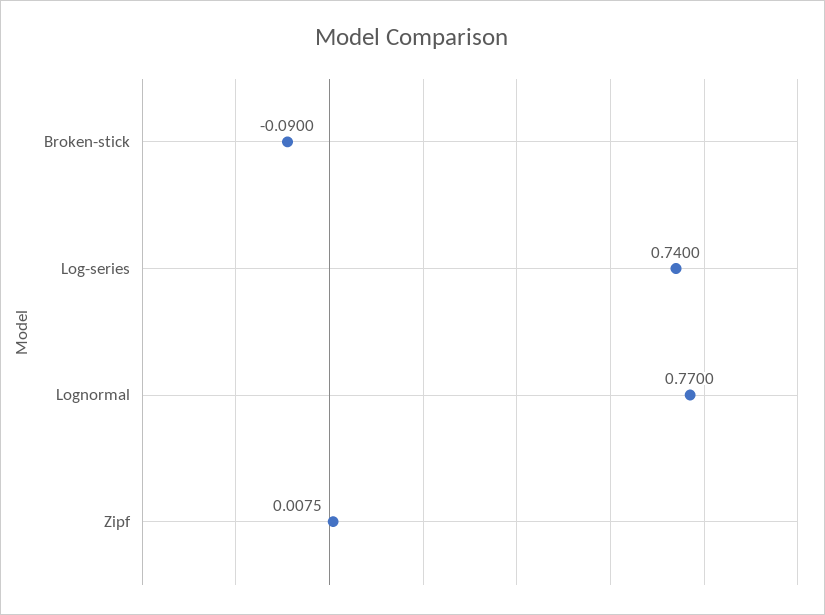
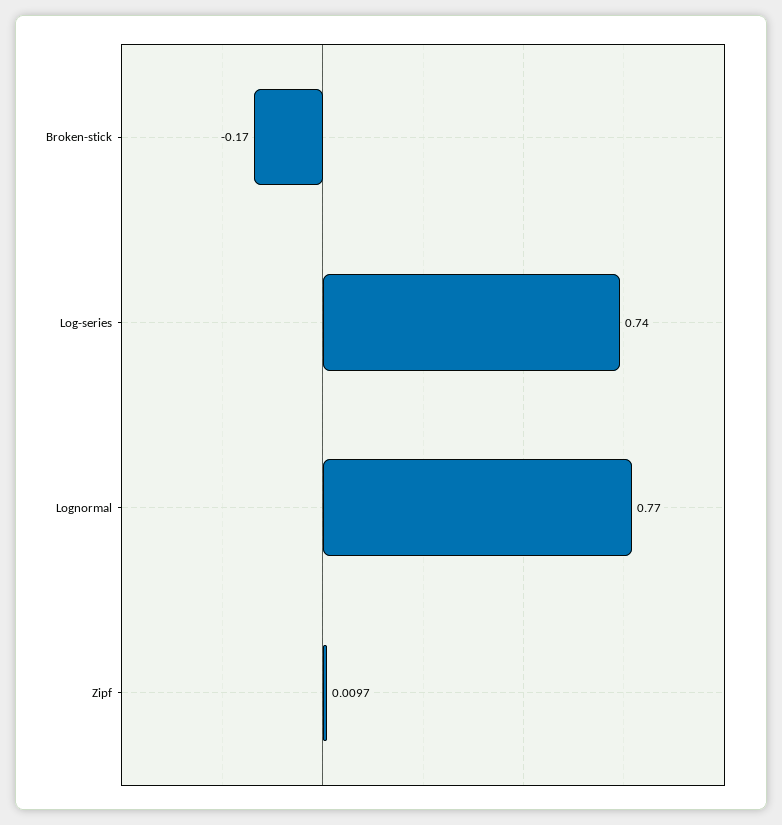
Broken-stick: -0.09 -> -0.17
Zipf: 0.0075 -> 0.0097

